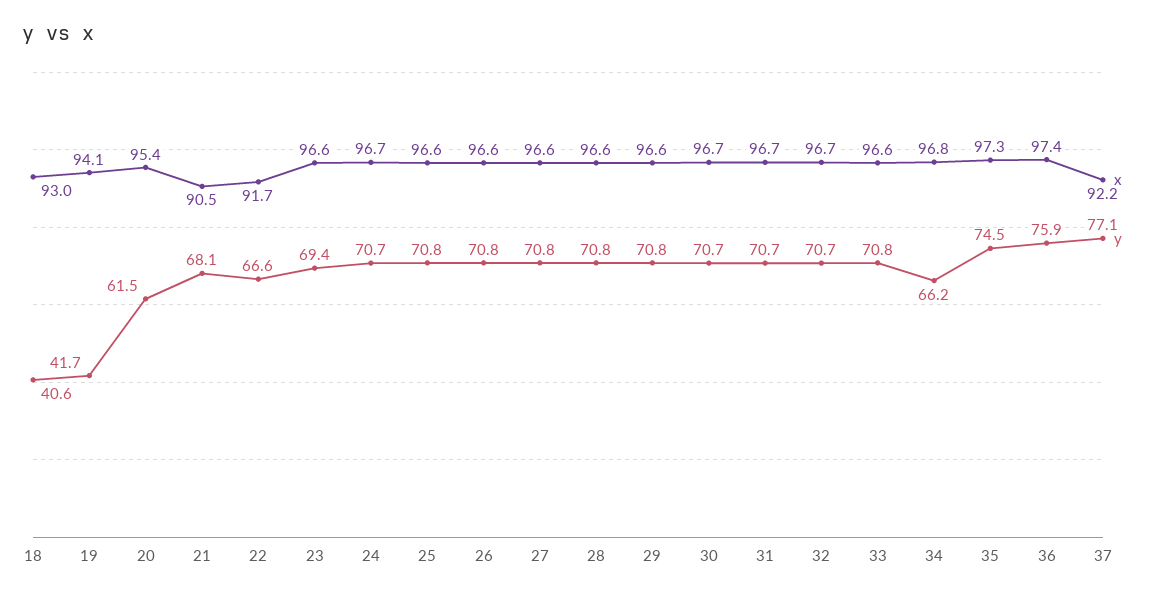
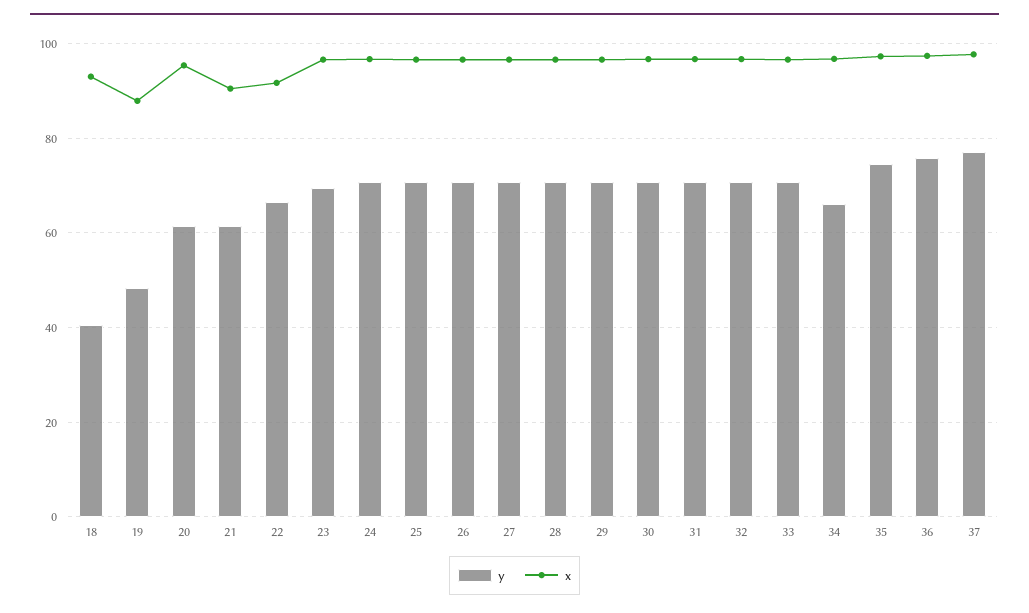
x, 19: 94.1 -> 88
y, 19: 41.7 -> 48
y, 21: 68.1 -> 62
x, 37: 92.2 -> 98

